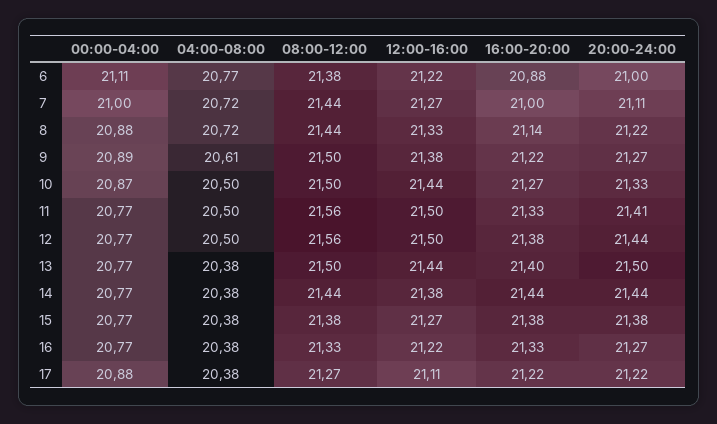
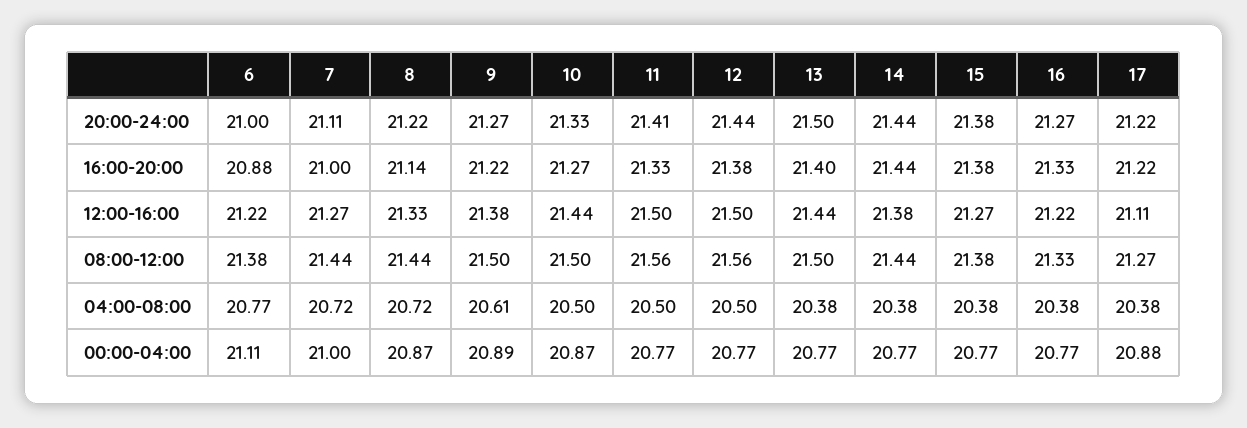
00:00-04:00, 8: 20.88 -> 20.87

